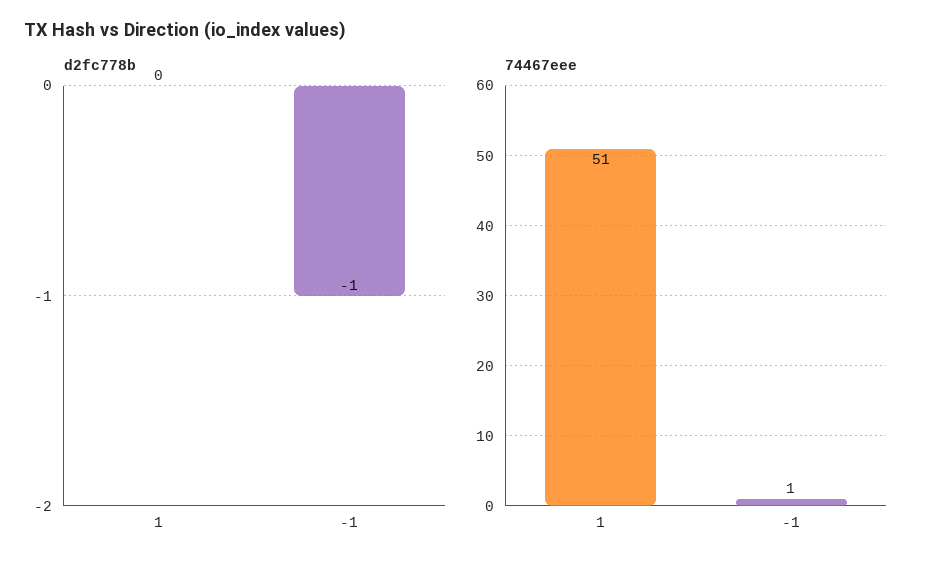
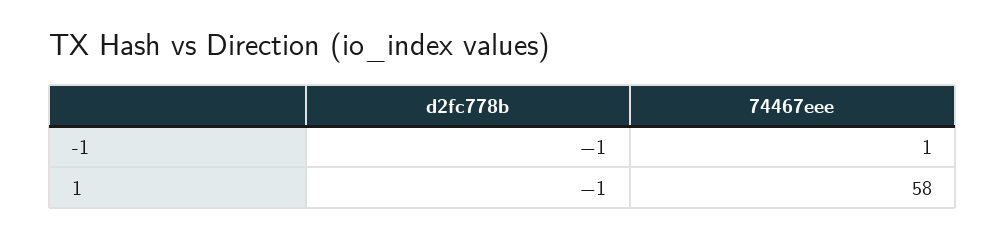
d2fc778b, 1: 0 -> -1
74467eee, 1: 51 -> 58

